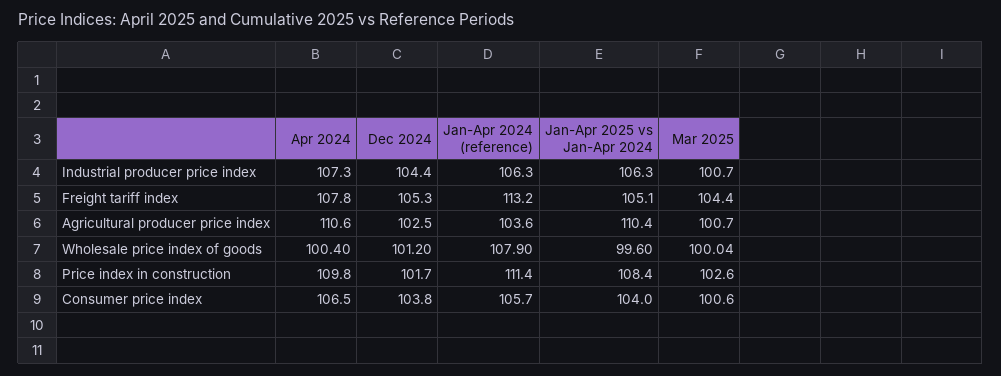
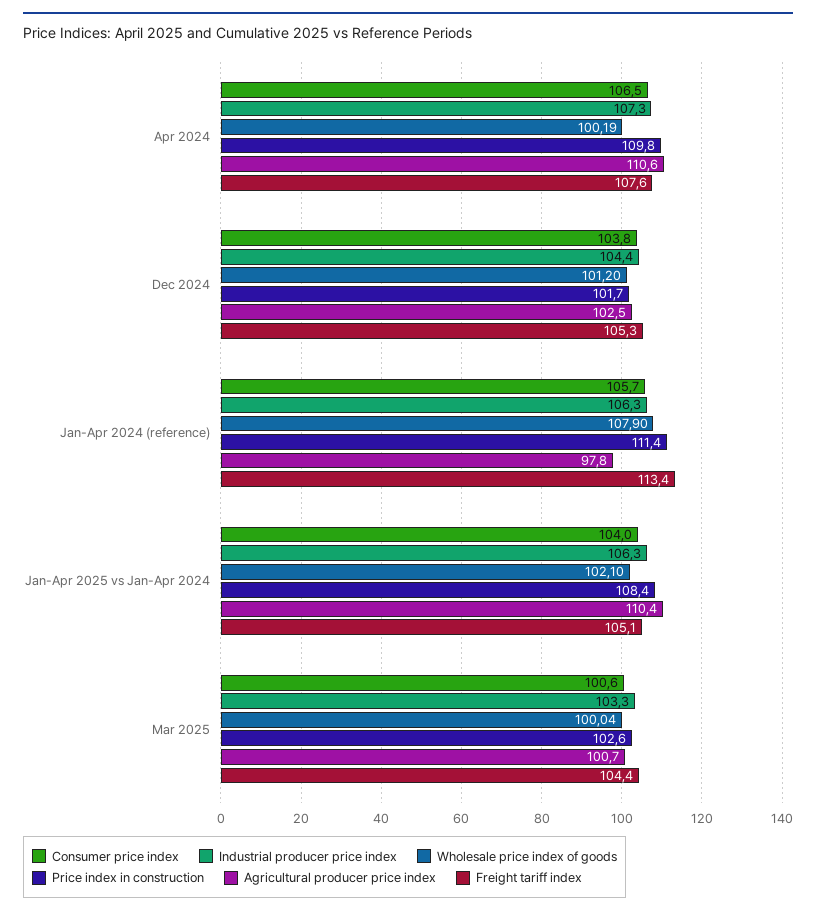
Industrial producer price index, Mar 2025: 100.7 -> 103.3
Freight tariff index, Apr 2024: 107.8 -> 107.6
Freight tariff index, Jan-Apr 2024 (reference): 113.2 -> 113.4
Agricultural producer price index, Jan-Apr 2024 (reference): 103.6 -> 97.8
Wholesale price index of goods, Apr 2024: 100.4 -> 100.19
Wholesale price index of goods, Jan-Apr 2025 vs Jan-Apr 2024: 99.6 -> 102.1

